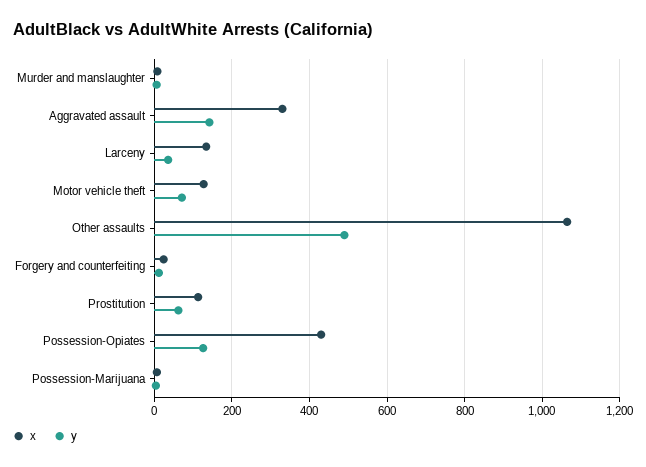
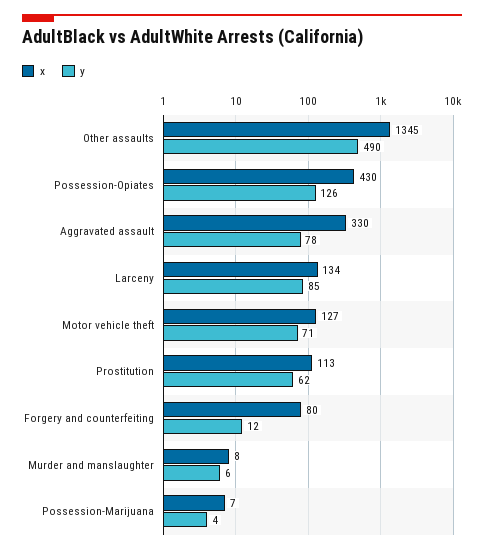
y, Aggravated assault: 140 -> 78
y, Larceny: 40 -> 85
x, Other assaults: 1060 -> 1345
x, Forgery and counterfeiting: 20 -> 80

